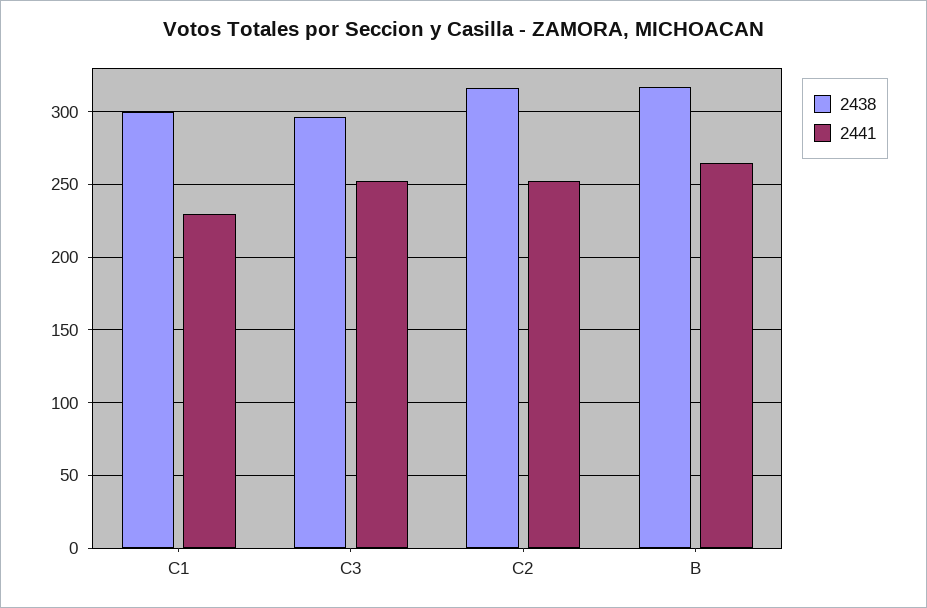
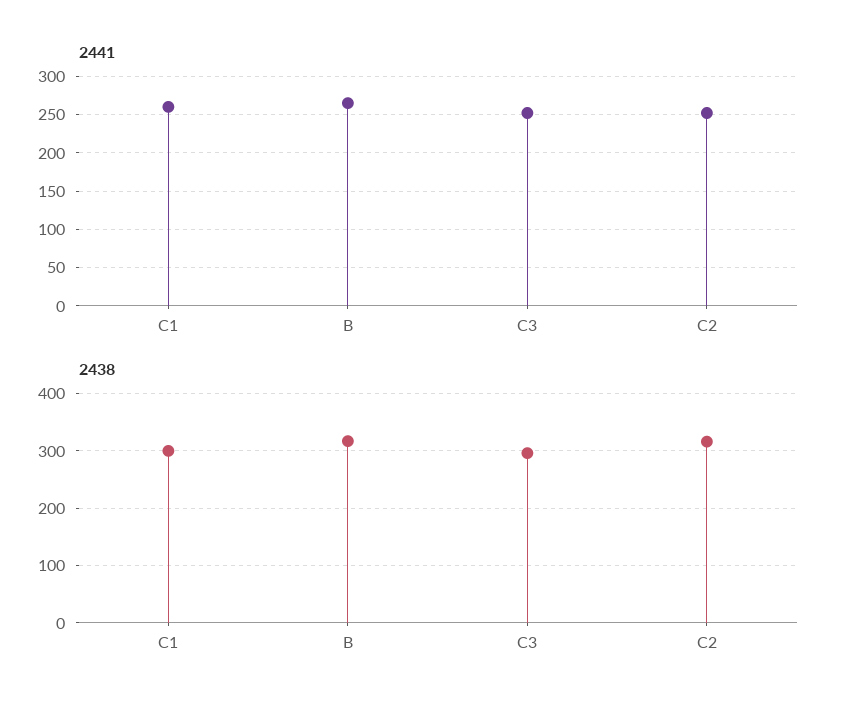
2441, C1: 230 -> 260

